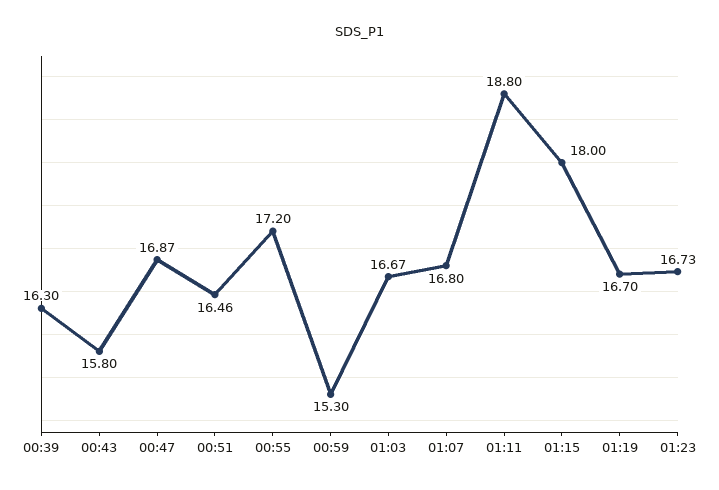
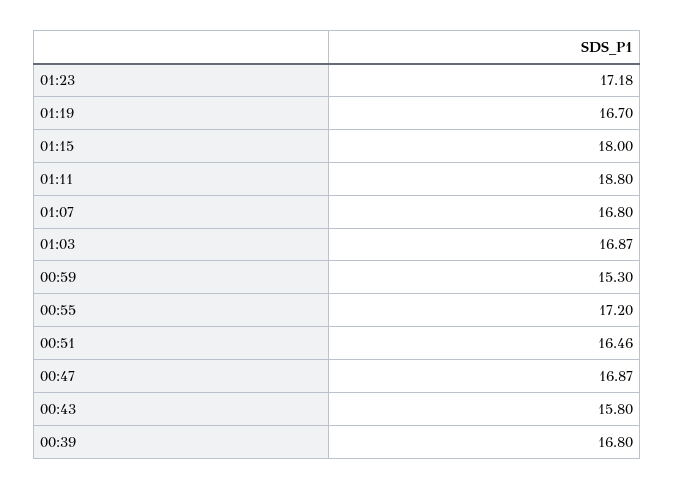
00:39: 16.3 -> 16.8
01:03: 16.67 -> 16.87
01:23: 16.73 -> 17.18

